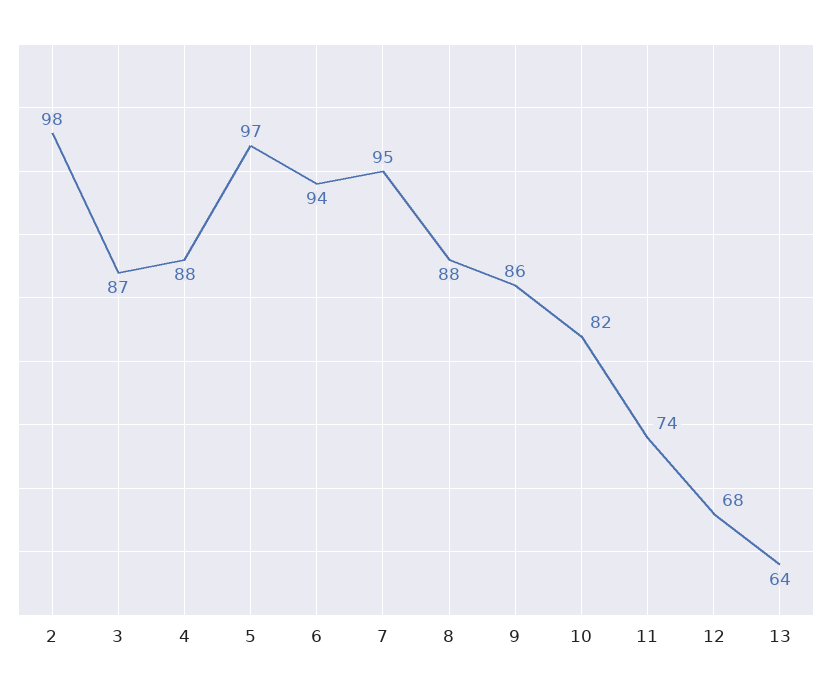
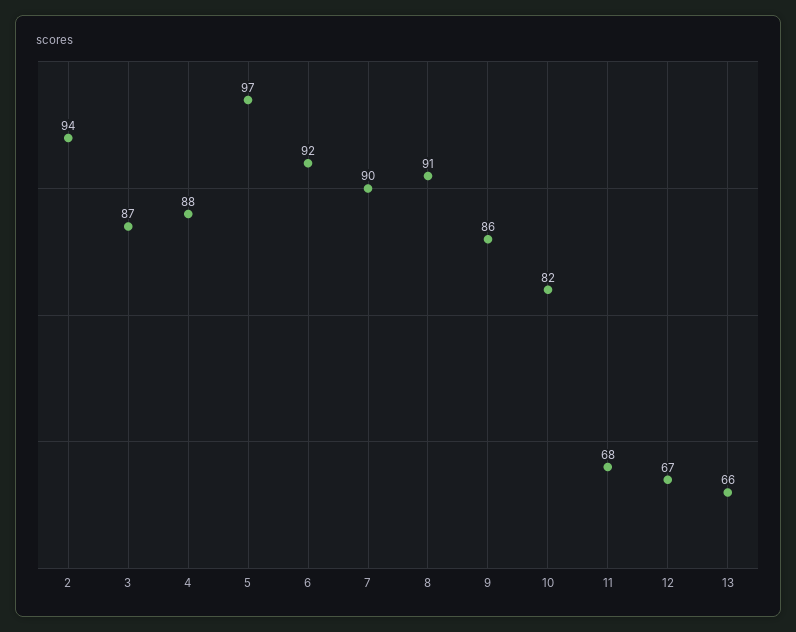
2: 98 -> 94
6: 94 -> 92
7: 95 -> 90
8: 88 -> 91
11: 74 -> 68
12: 68 -> 67
13: 64 -> 66

